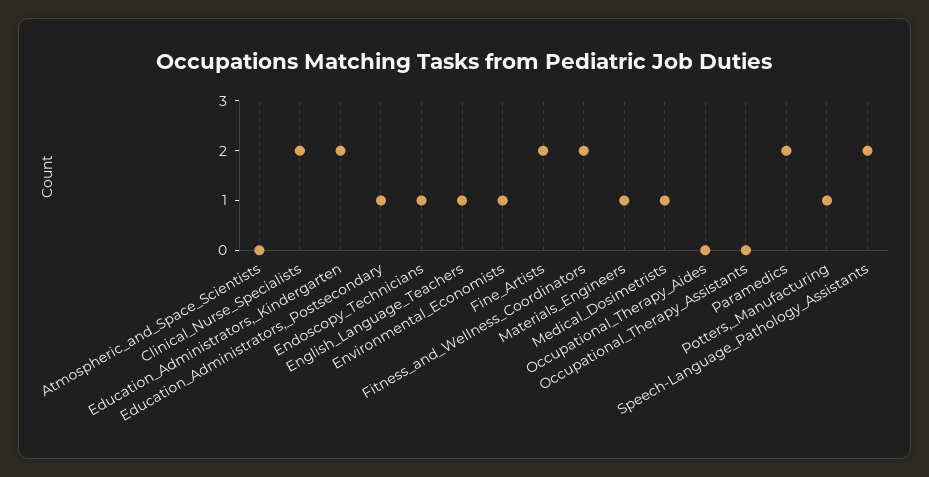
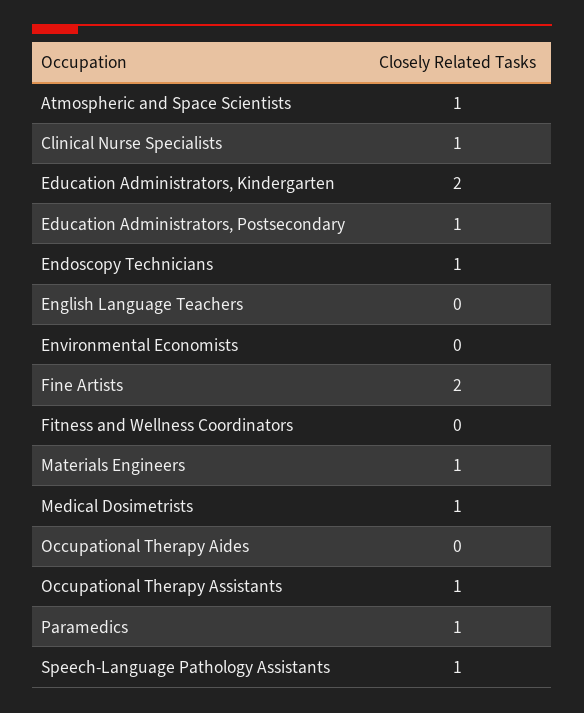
Atmospheric_and_Space_Scientists: 0 -> 1
Clinical_Nurse_Specialists: 2 -> 1
English_Language_Teachers: 1 -> 0
Environmental_Economists: 1 -> 0
Fitness_and_Wellness_Coordinators: 2 -> 0
Occupational_Therapy_Assistants: 0 -> 1
Paramedics: 2 -> 1
Potters,_Manufacturing: 1 -> none
Speech-Language_Pathology_Assistants: 2 -> 1

